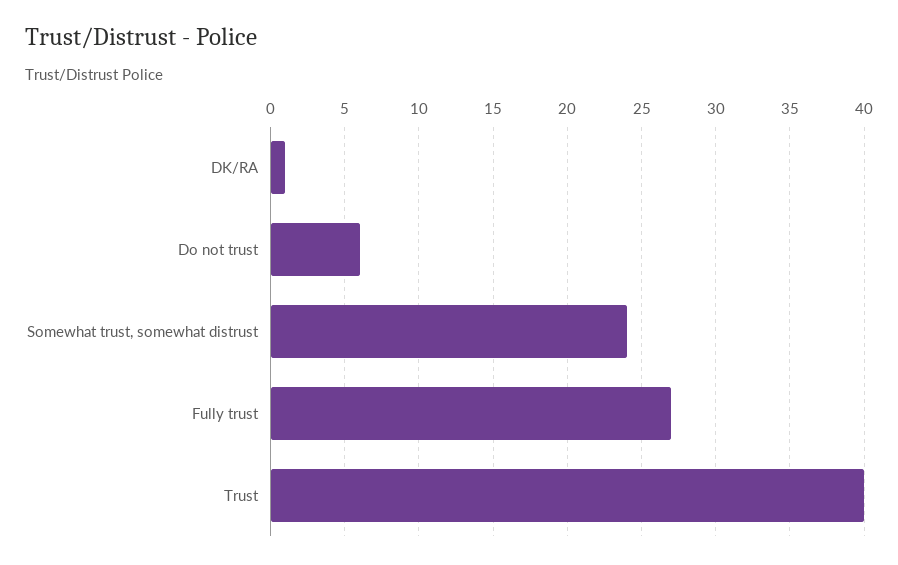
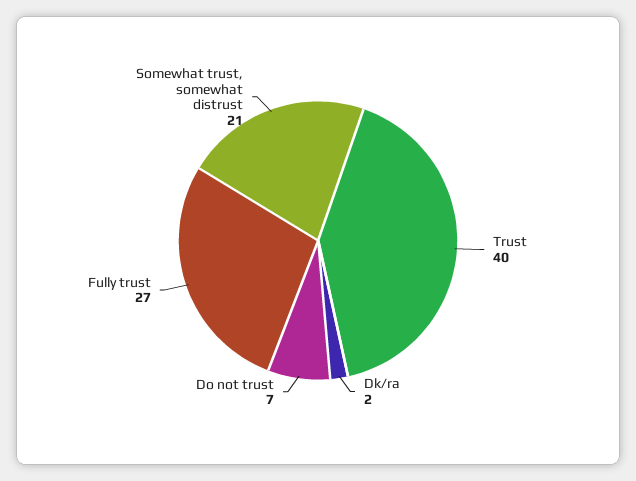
DK/RA: 1 -> 2
Do not trust: 6 -> 7
Somewhat trust, somewhat distrust: 24 -> 21

